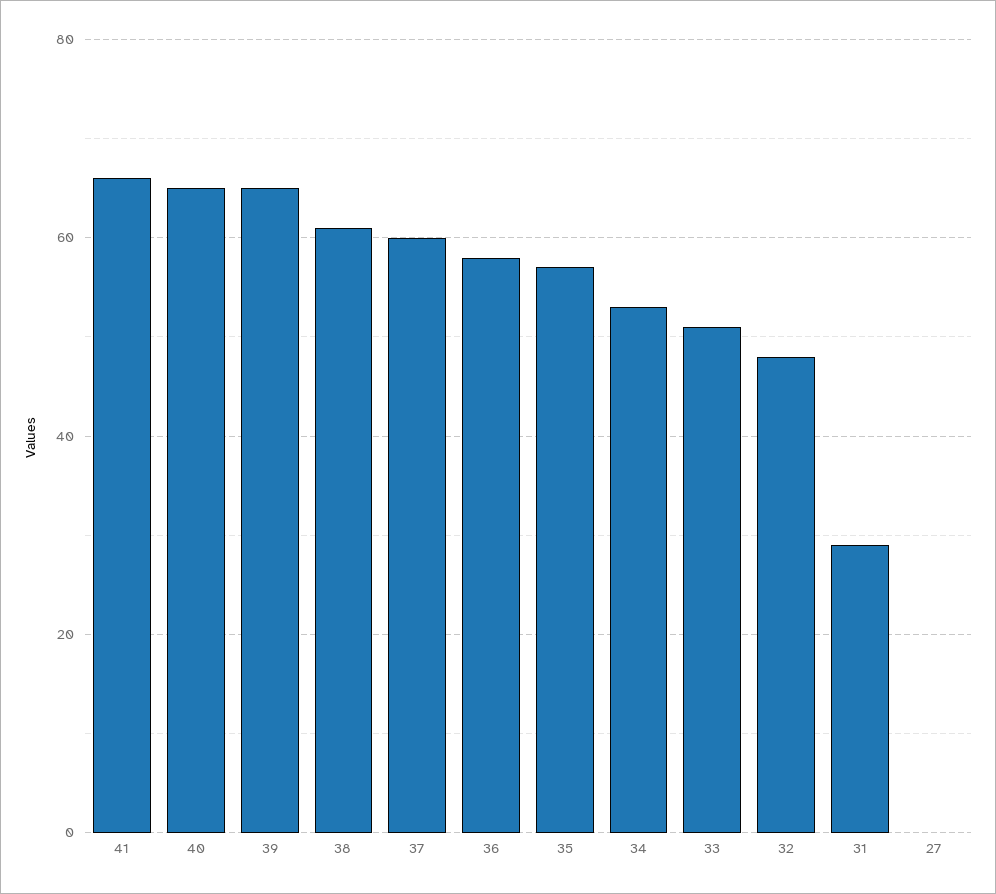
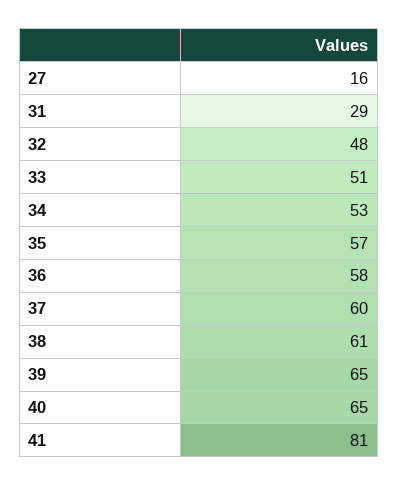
41: 65 -> 81
27: 0 -> 16

